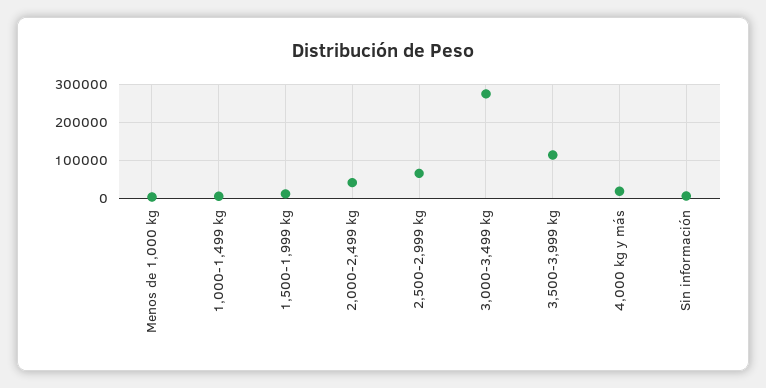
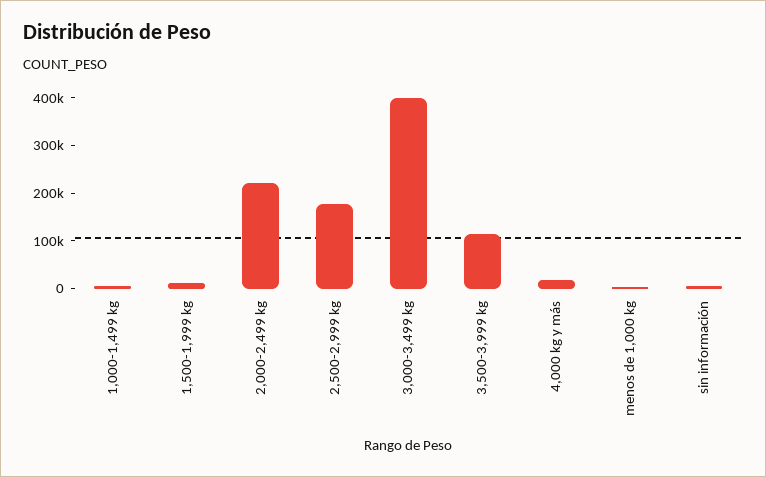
2,000-2,499 kg: 40000 -> 220000
2,500-2,999 kg: 60000 -> 180000
3,000-3,499 kg: 280000 -> 400000

